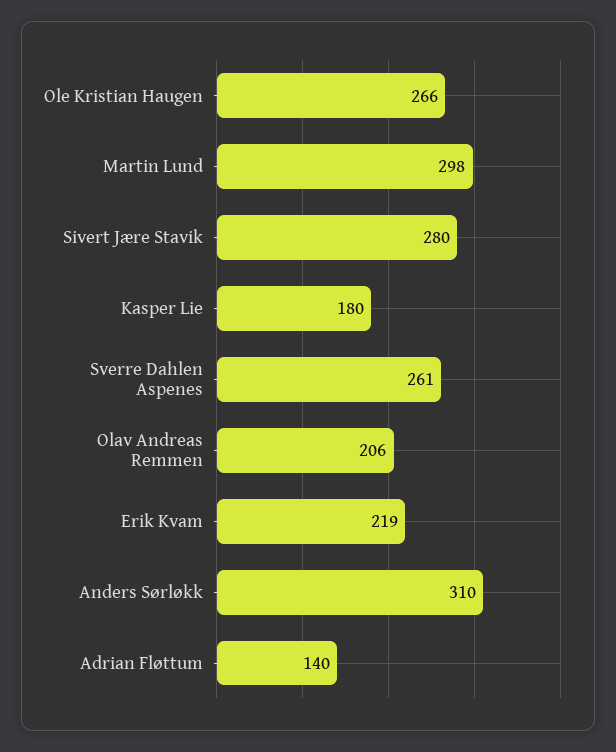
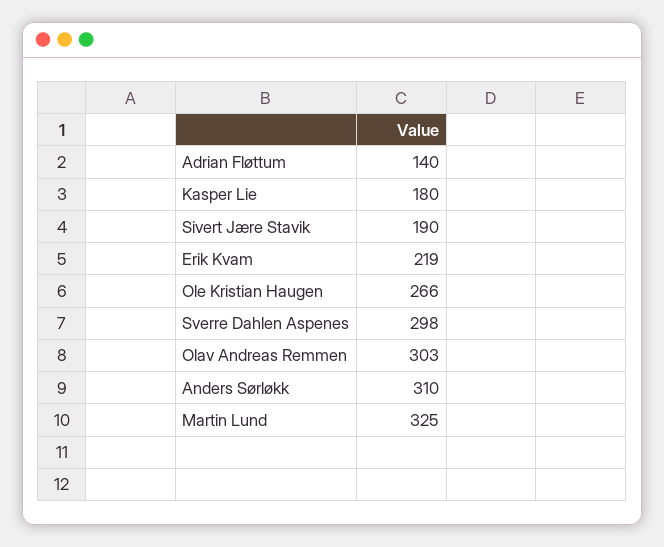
Martin Lund: 298 -> 325
Sivert Jære Stavik: 280 -> 190
Sverre Dahlen Aspenes: 261 -> 298
Olav Andreas Remmen: 206 -> 303

